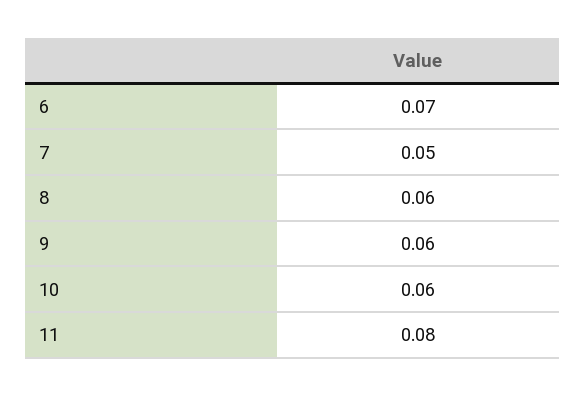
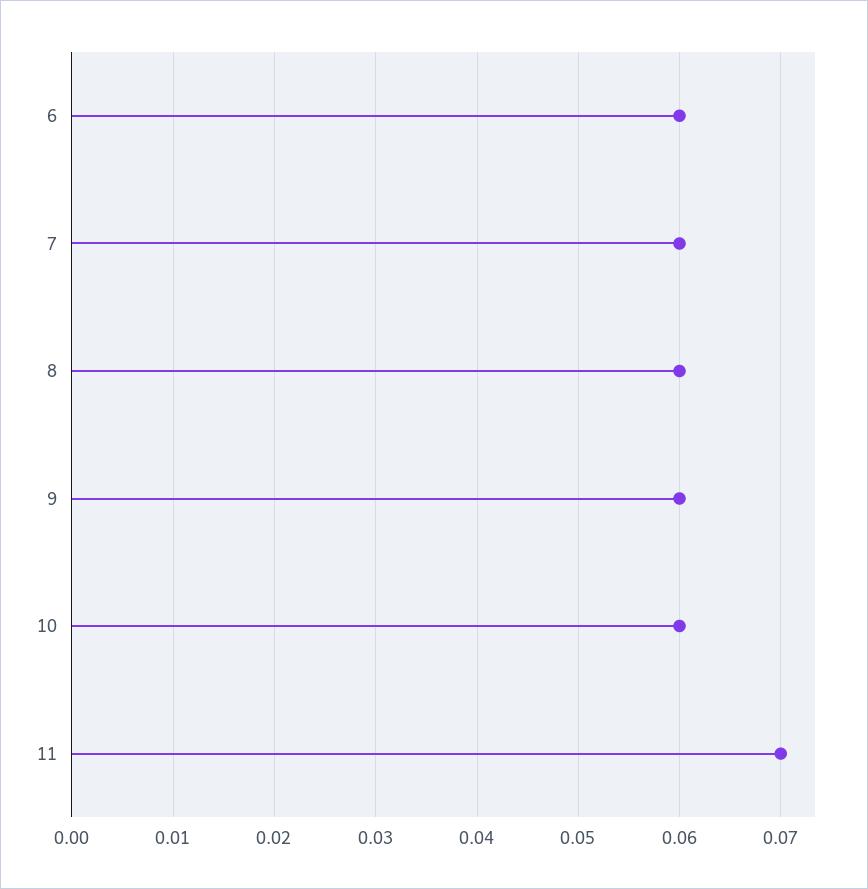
6: 0.07 -> 0.06
7: 0.05 -> 0.06
11: 0.08 -> 0.07

